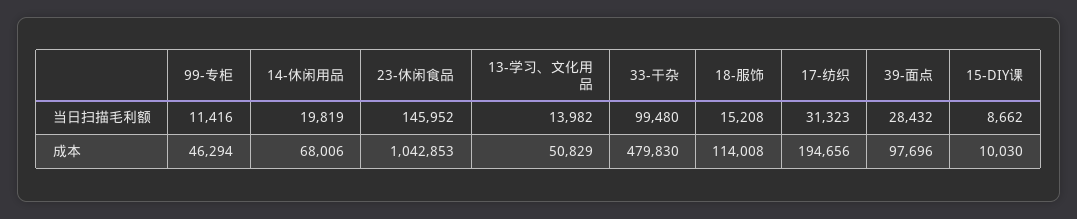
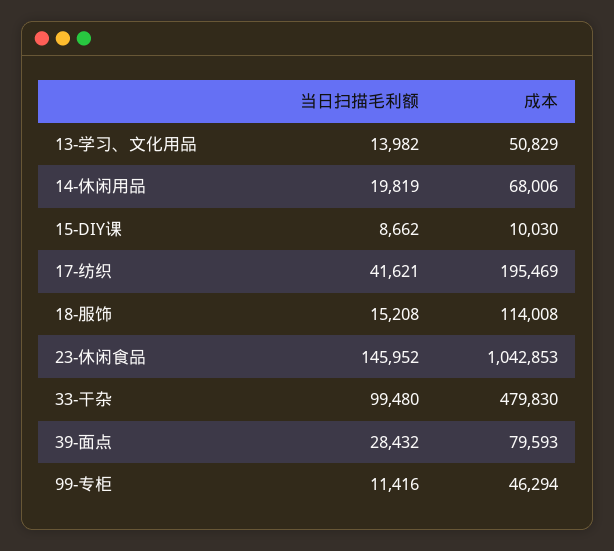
17-纺织, 当日扫描毛利额: 31323 -> 41621
17-纺织, 成本: 194656 -> 195469
39-面点, 成本: 97696 -> 79593

